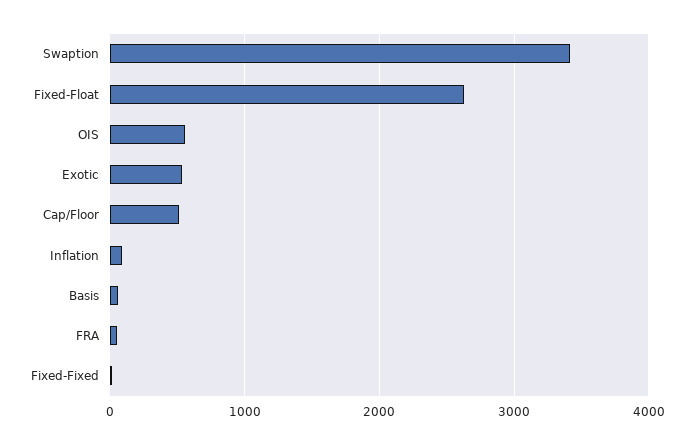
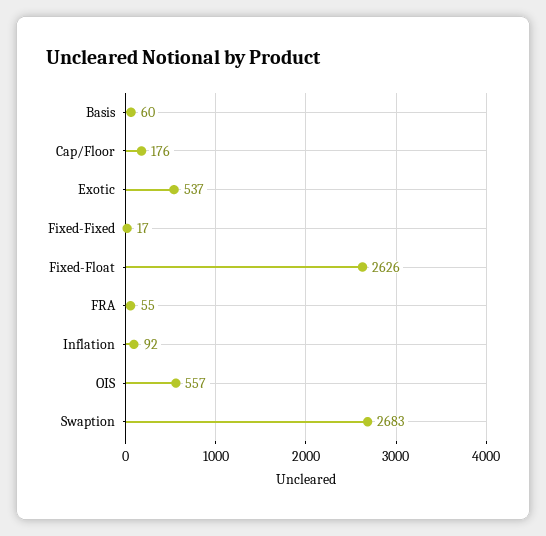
Swaption: 3400 -> 2683
Cap/Floor: 500 -> 176

